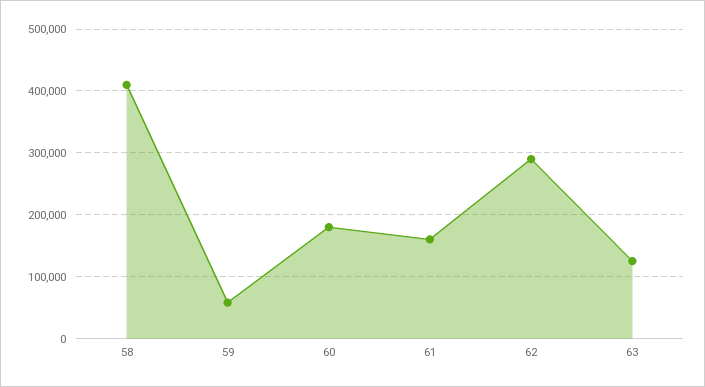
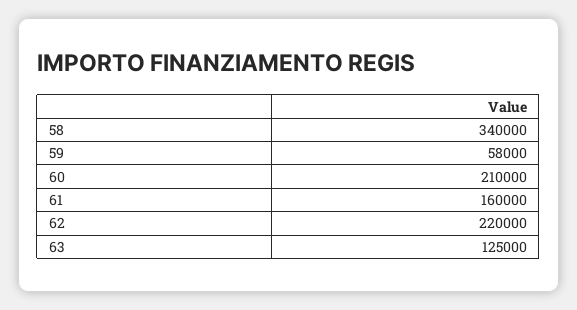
58: 410000 -> 340000
60: 180000 -> 210000
62: 290000 -> 220000

